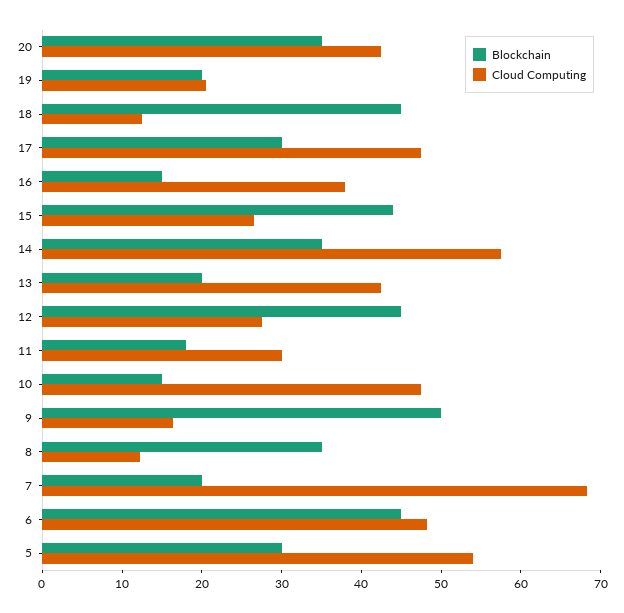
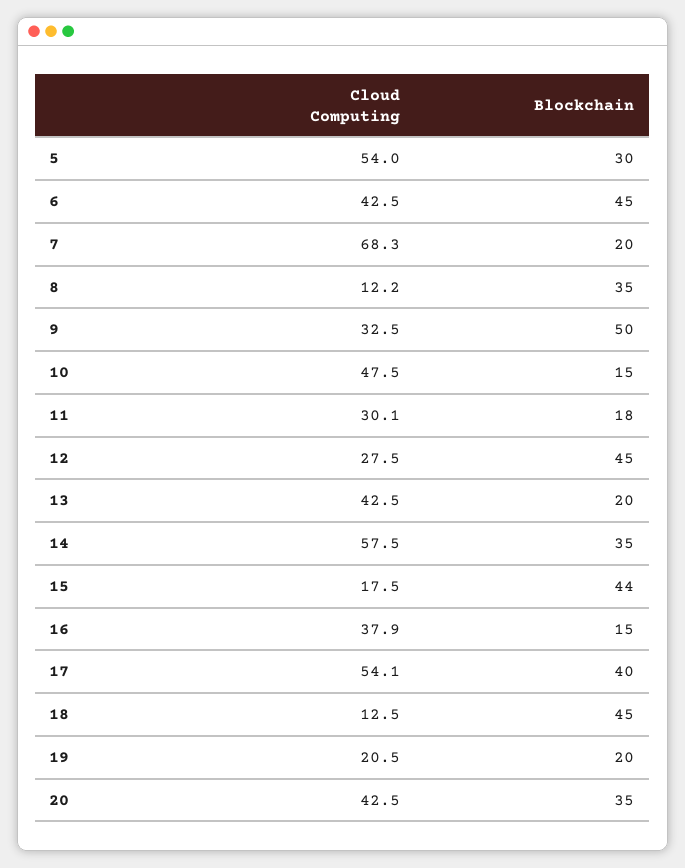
Blockchain, 17: 30 -> 40
Cloud Computing, 17: 48 -> 54.1
Cloud Computing, 15: 26 -> 17.5
Cloud Computing, 9: 16 -> 32.5
Cloud Computing, 6: 48 -> 42.5

